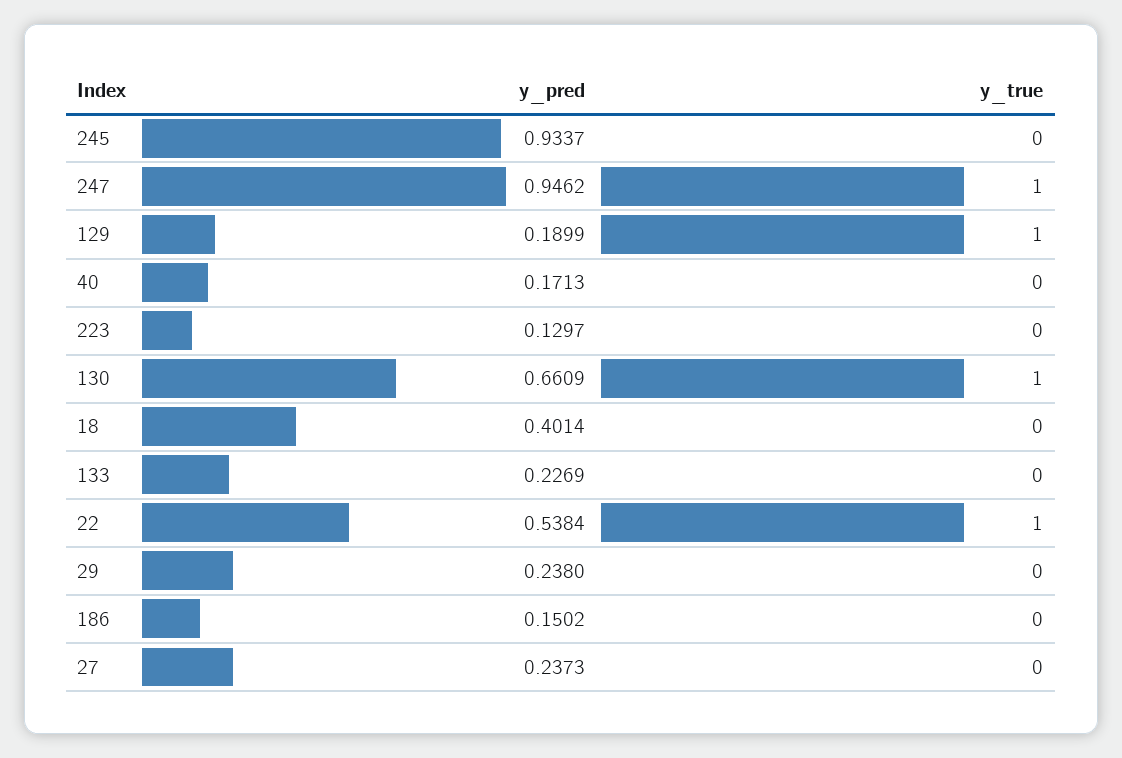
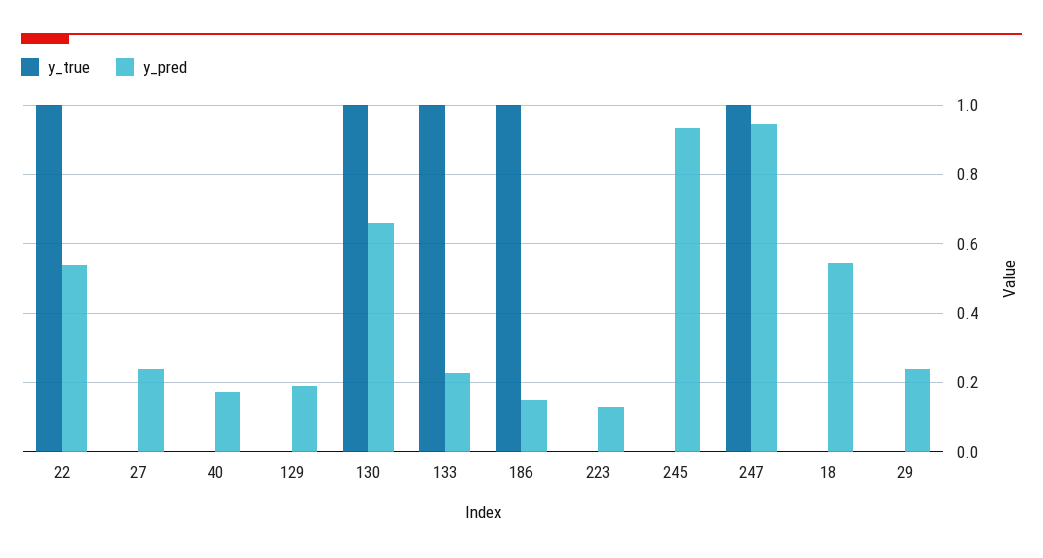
y_true, 129: 1 -> 0
y_pred, 18: 0.4014 -> 0.54
y_true, 133: 0 -> 1
y_true, 186: 0 -> 1

